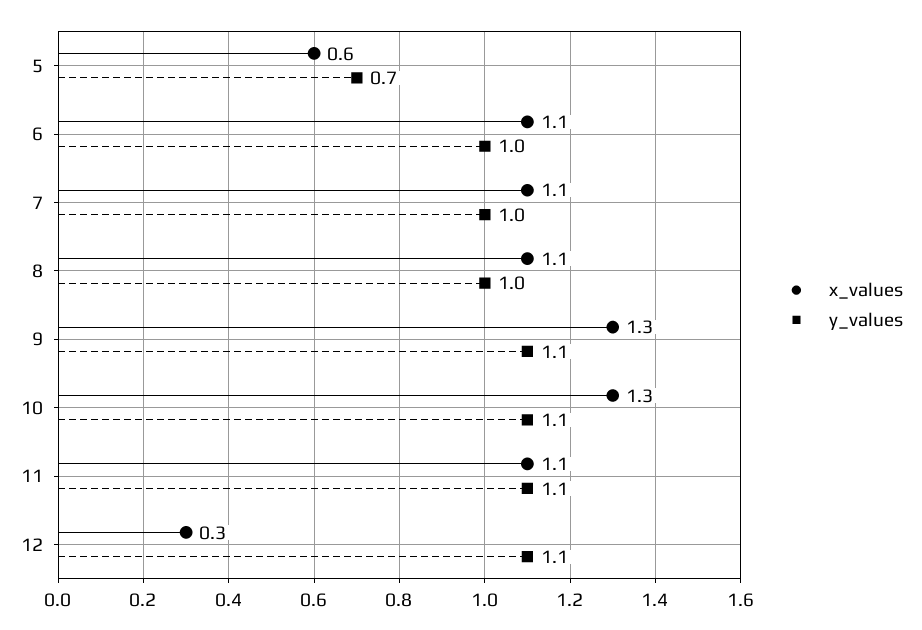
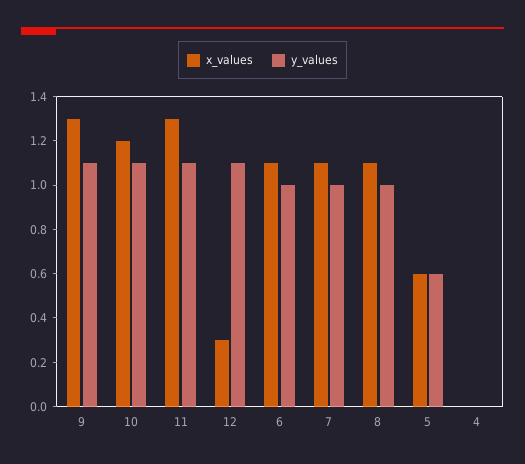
y_values, 5: 0.7 -> 0.6
x_values, 10: 1.3 -> 1.2
x_values, 11: 1.1 -> 1.3
x_values, 4: none -> 0
y_values, 4: none -> 0

